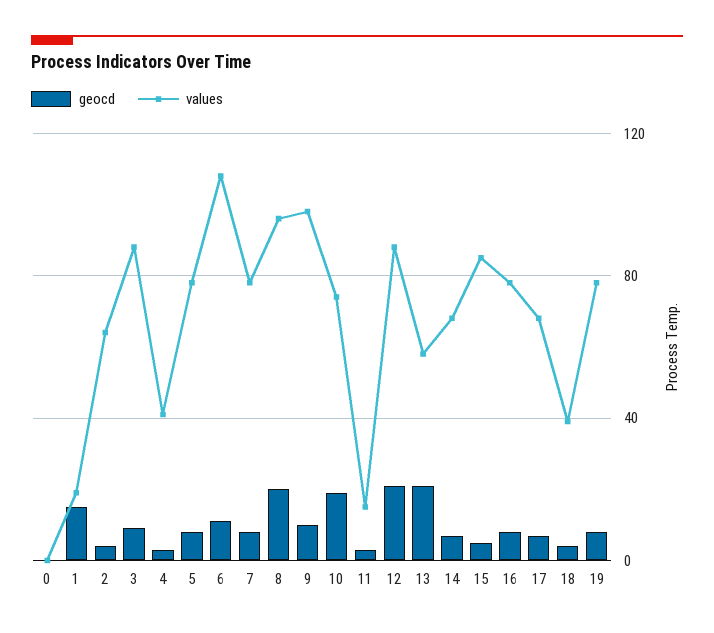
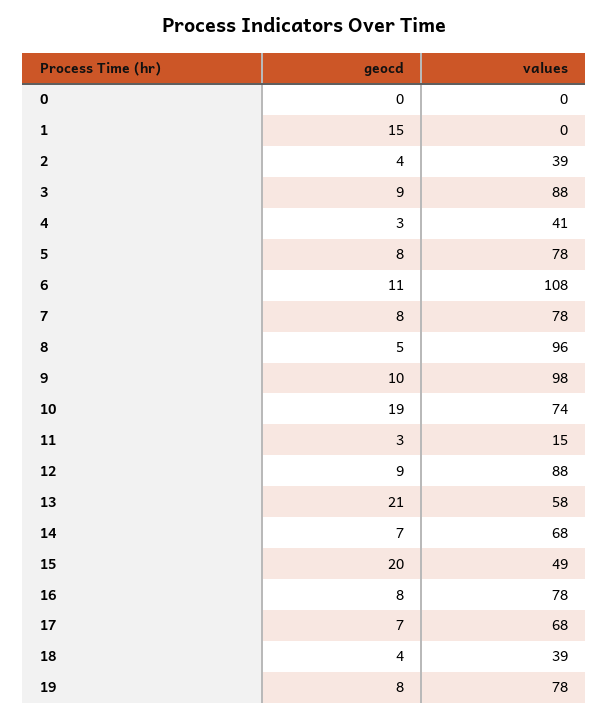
values, 1: 20 -> 0
values, 2: 65 -> 39
geocd, 8: 20 -> 5
geocd, 12: 20 -> 9
geocd, 15: 5 -> 20
values, 15: 85 -> 49

